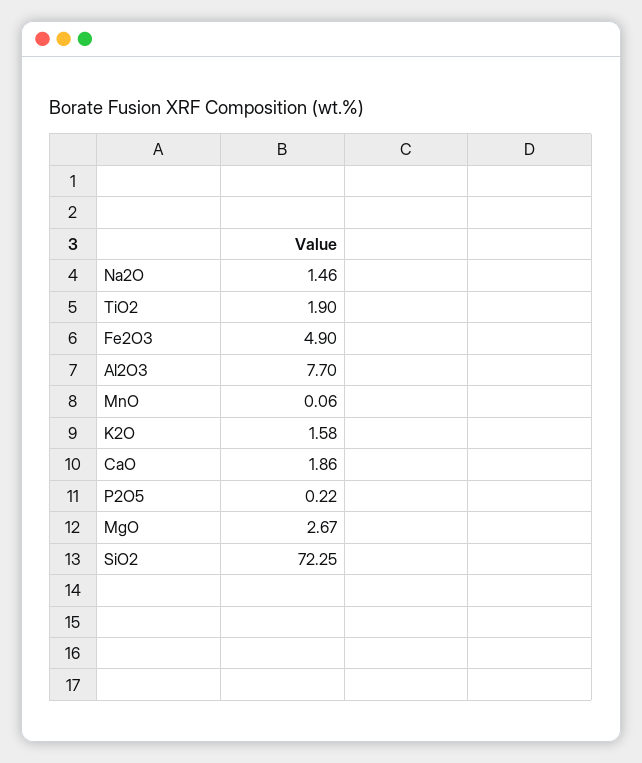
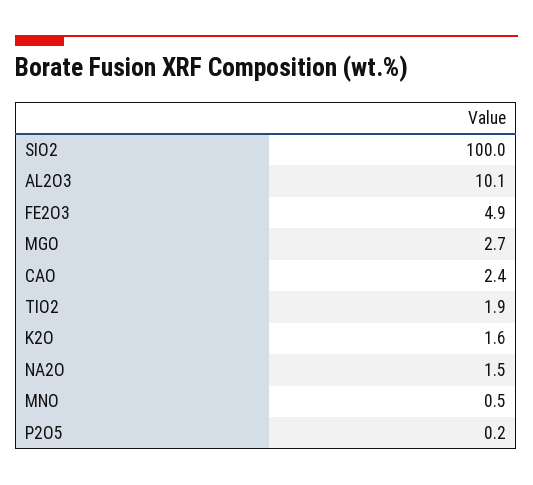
Al2O3: 7.7 -> 10.1
MnO: 0.06 -> 0.5
CaO: 1.86 -> 2.4
SiO2: 72.25 -> 100

